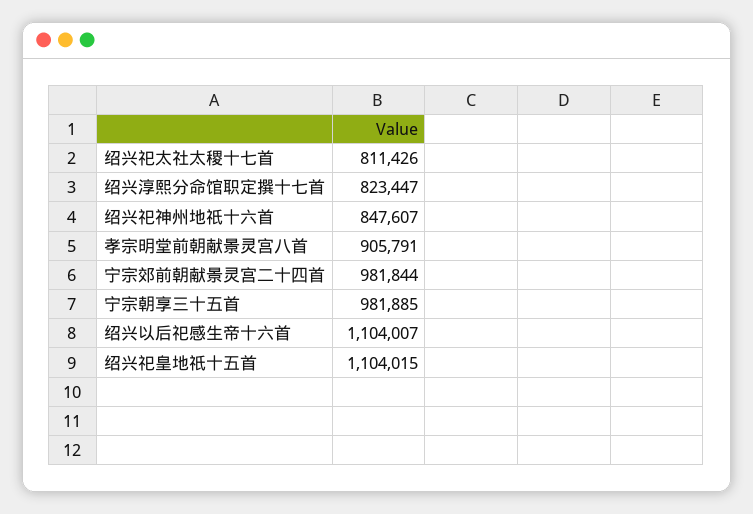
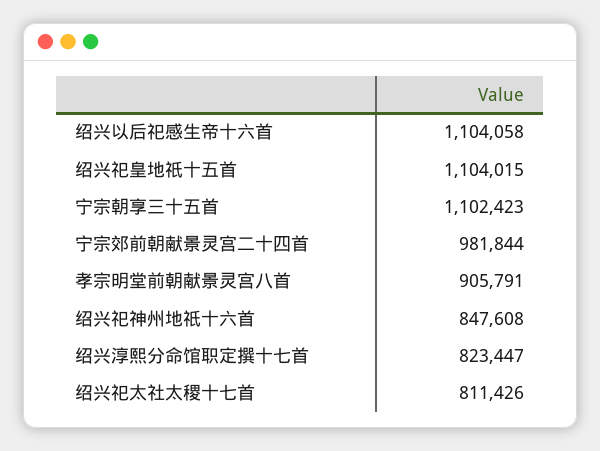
绍兴祀神州地祇十六首: 847607 -> 847608
宁宗朝享三十五首: 981885 -> 1102423
绍兴以后祀感生帝十六首: 1104007 -> 1104058

